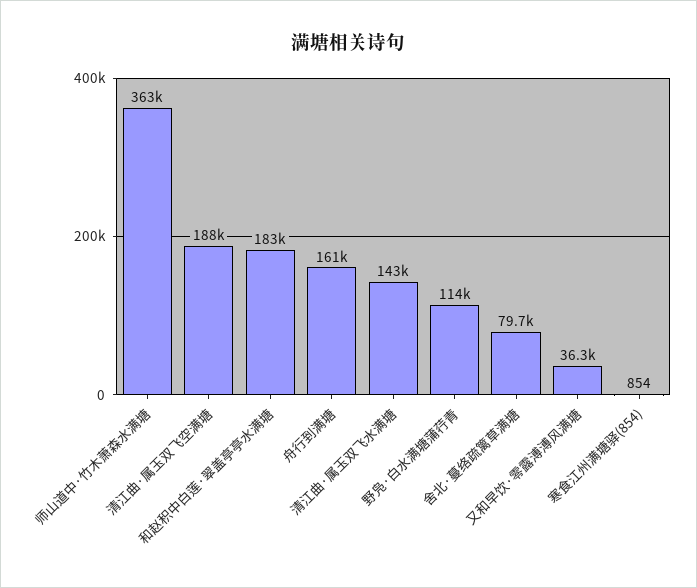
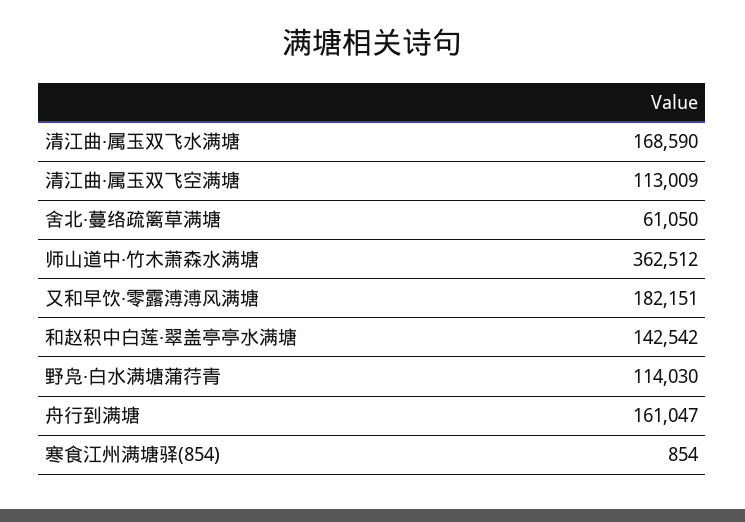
清江曲·属玉双飞空满塘: 188000 -> 113009
和赵积中白莲·翠盖亭亭水满塘: 183000 -> 142542
清江曲·属玉双飞水满塘: 143000 -> 168590
舍北·蔓络疏篱草满塘: 79700 -> 61050
又和早饮·零露溥溥风满塘: 36300 -> 182151

